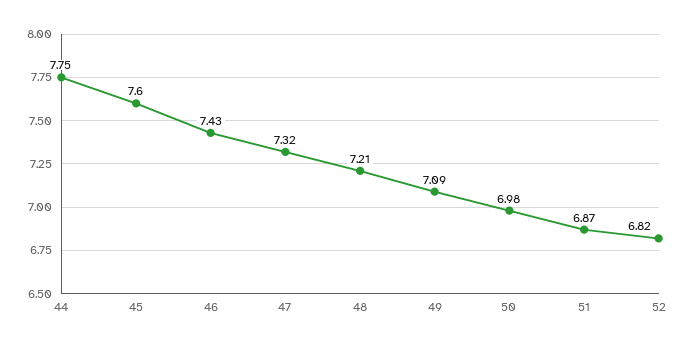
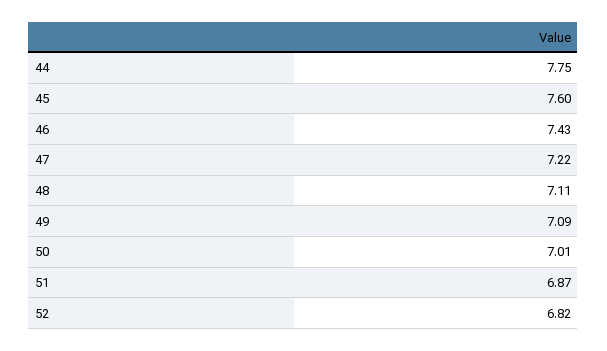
47: 7.32 -> 7.22
48: 7.21 -> 7.11
50: 6.98 -> 7.01

